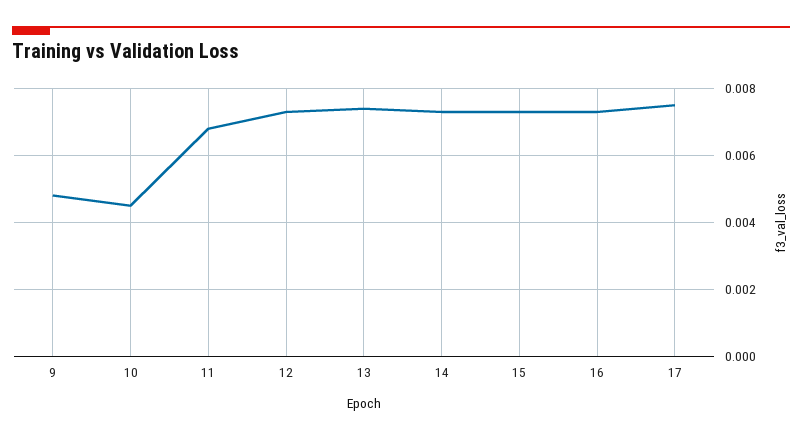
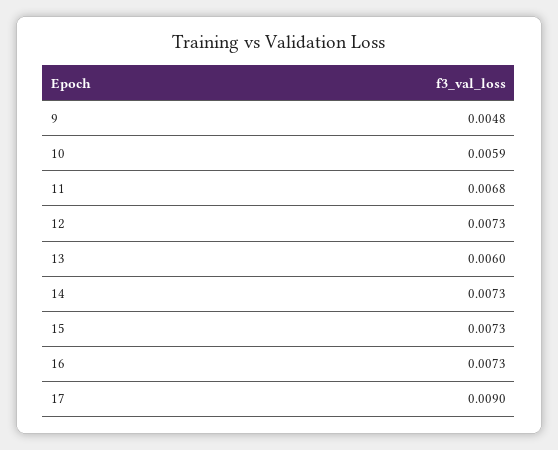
10: 0.0045 -> 0.0059
13: 0.0075 -> 0.006
17: 0.0075 -> 0.009

